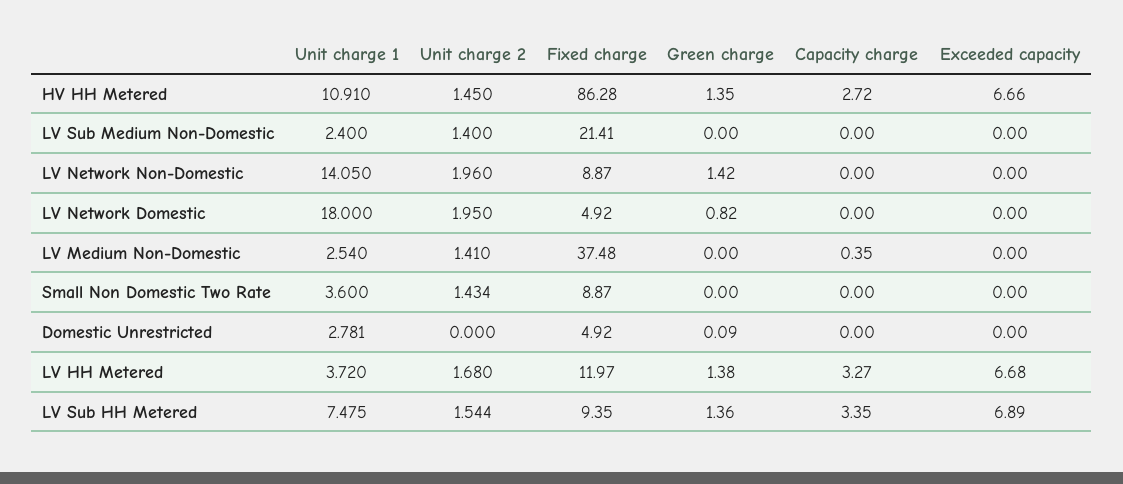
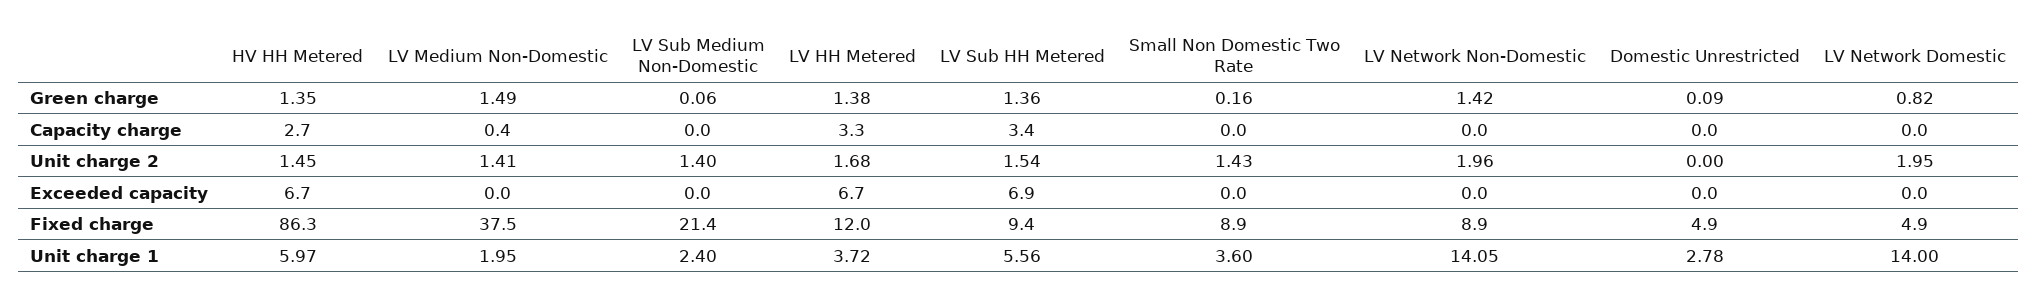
Unit charge 1, HV HH Metered: 10.91 -> 5.97
Green charge, LV Sub Medium Non-Domestic: 0 -> 0.06
Unit charge 1, LV Network Domestic: 18 -> 14
Unit charge 1, LV Medium Non-Domestic: 2.54 -> 1.95
Green charge, LV Medium Non-Domestic: 0 -> 1.49
Green charge, Small Non Domestic Two Rate: 0 -> 0.16
Unit charge 1, LV Sub HH Metered: 7.475 -> 5.56

